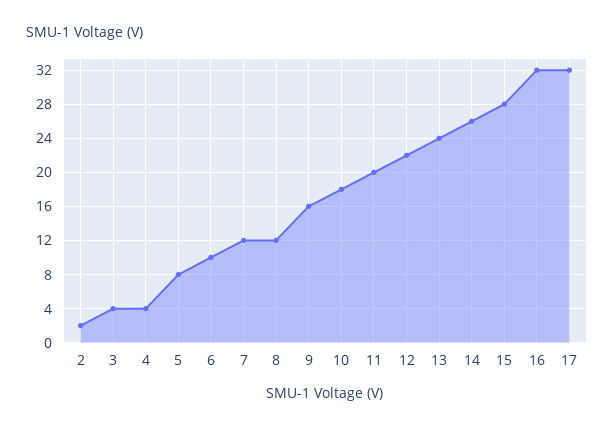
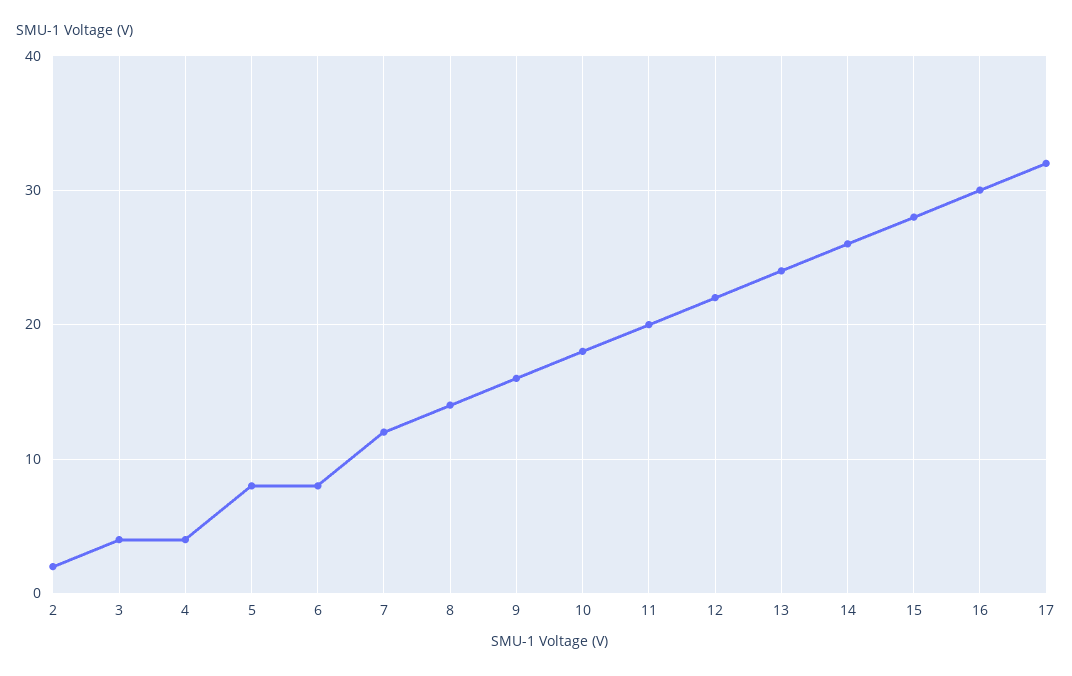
6: 10 -> 8
8: 12 -> 14
16: 32 -> 30

